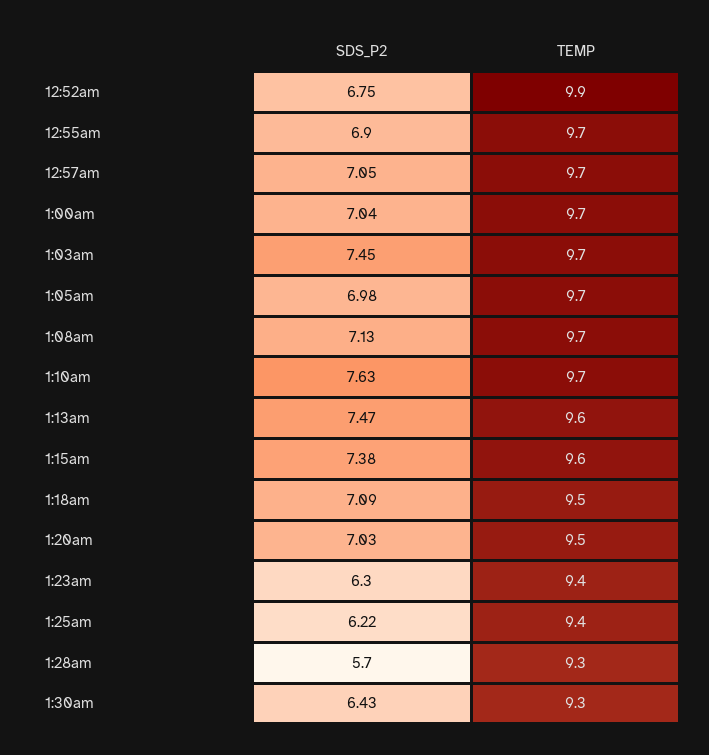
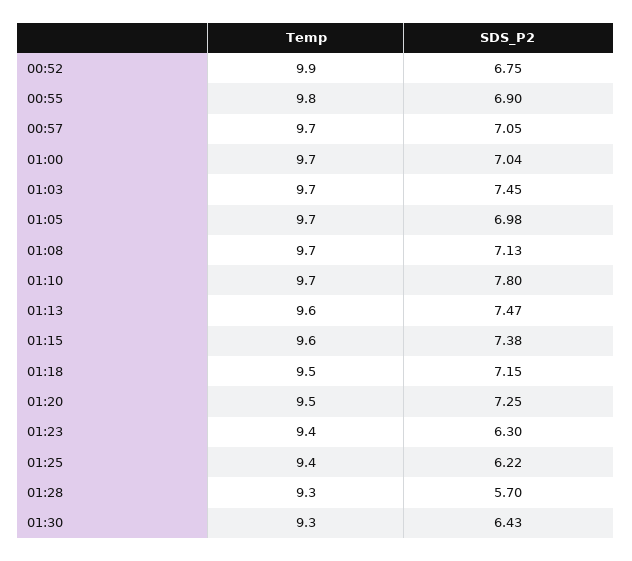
TEMP, 12:55am: 9.7 -> 9.8
SDS_P2, 1:10am: 7.63 -> 7.8
SDS_P2, 1:18am: 7.09 -> 7.15
SDS_P2, 1:20am: 7.03 -> 7.25

